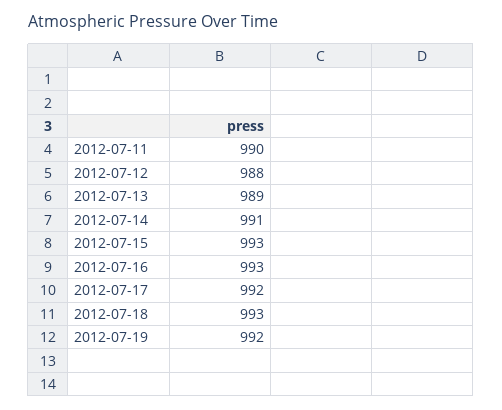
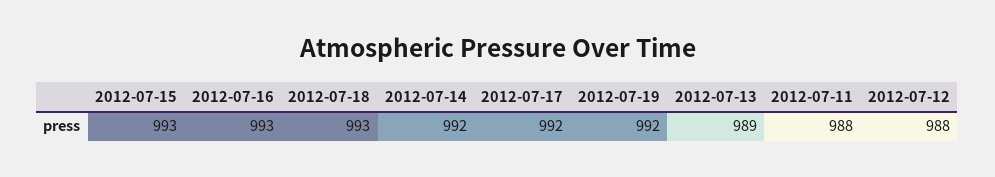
2012-07-11: 990 -> 988
2012-07-14: 991 -> 992

